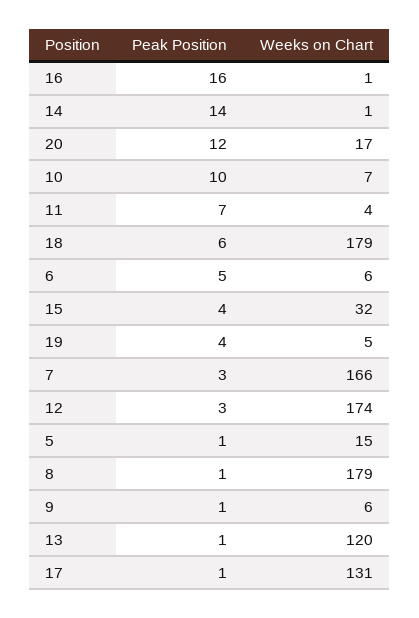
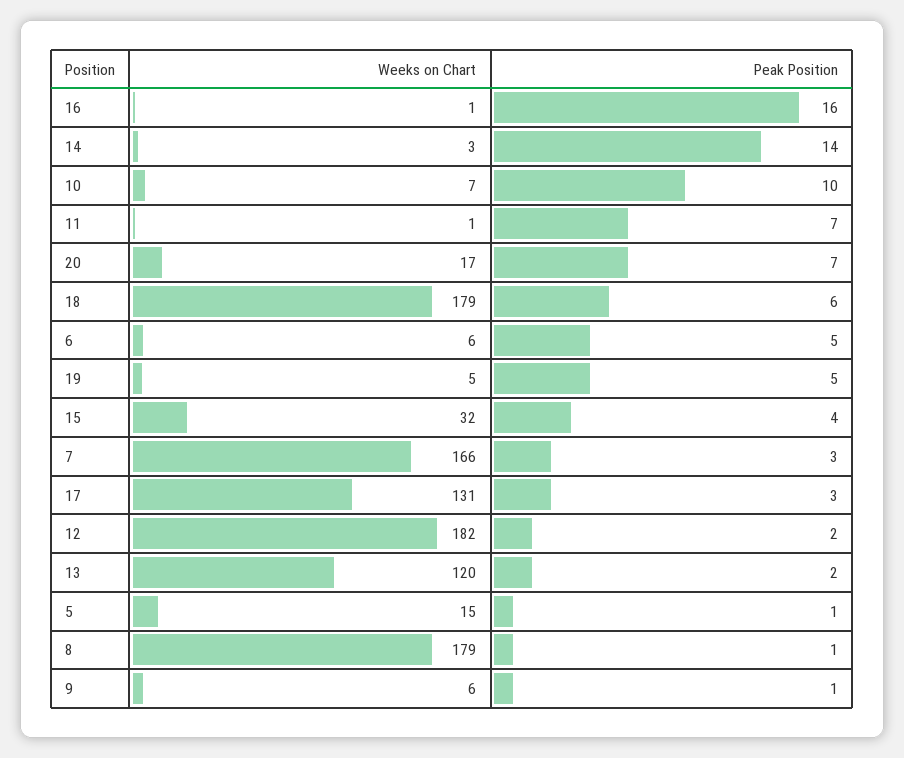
Weeks on Chart, 14: 1 -> 3
Peak Position, 20: 12 -> 7
Weeks on Chart, 11: 4 -> 1
Peak Position, 19: 4 -> 5
Peak Position, 12: 3 -> 2
Weeks on Chart, 12: 174 -> 182
Peak Position, 13: 1 -> 2
Peak Position, 17: 1 -> 3

